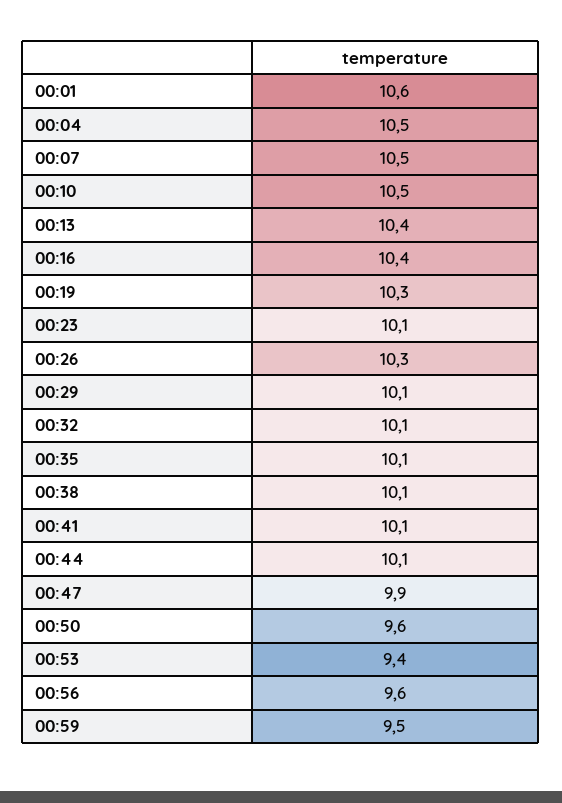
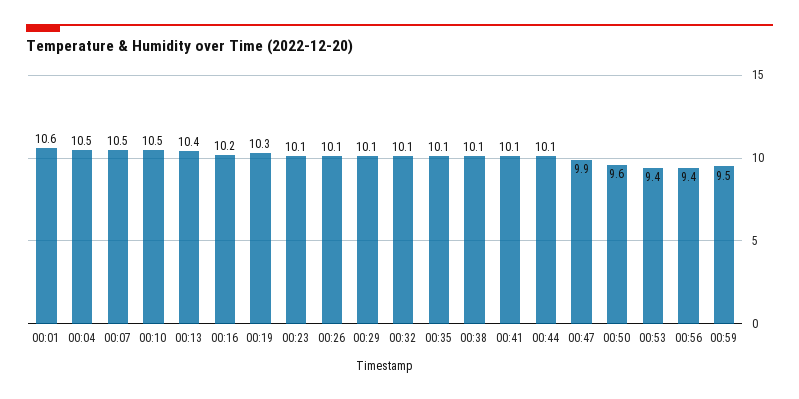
00:16: 10.4 -> 10.2
00:26: 10.3 -> 10.1
00:56: 9.6 -> 9.4

